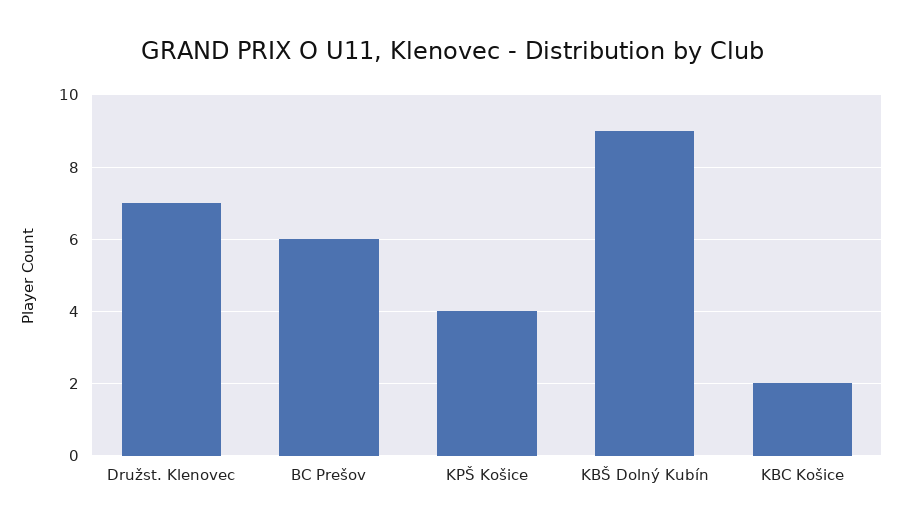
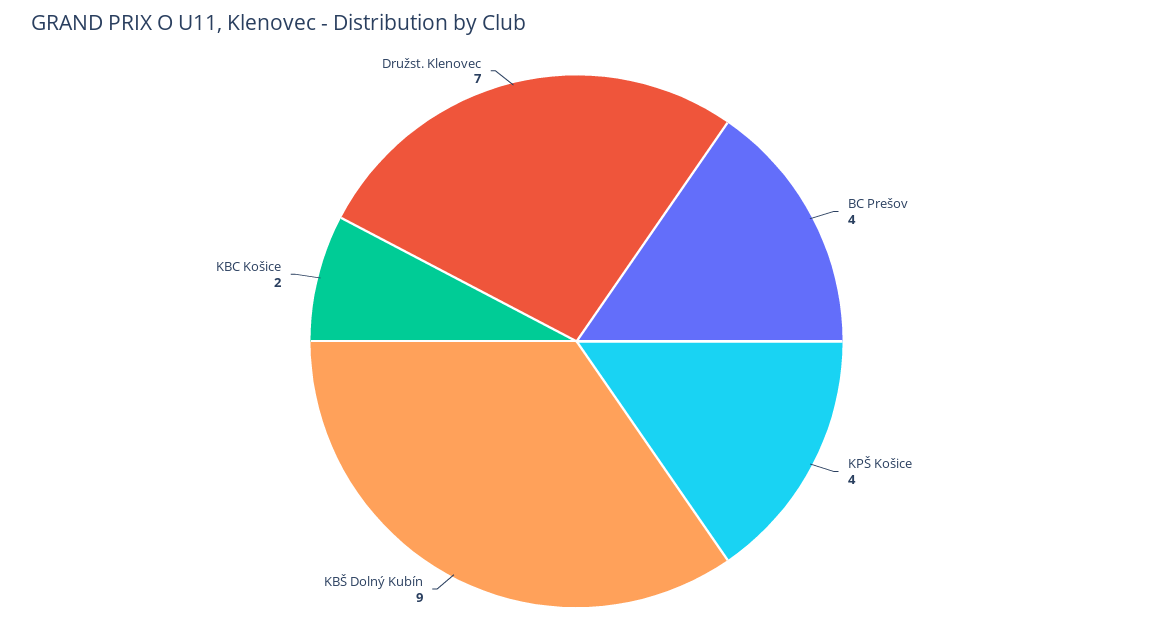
BC Prešov: 6 -> 4

